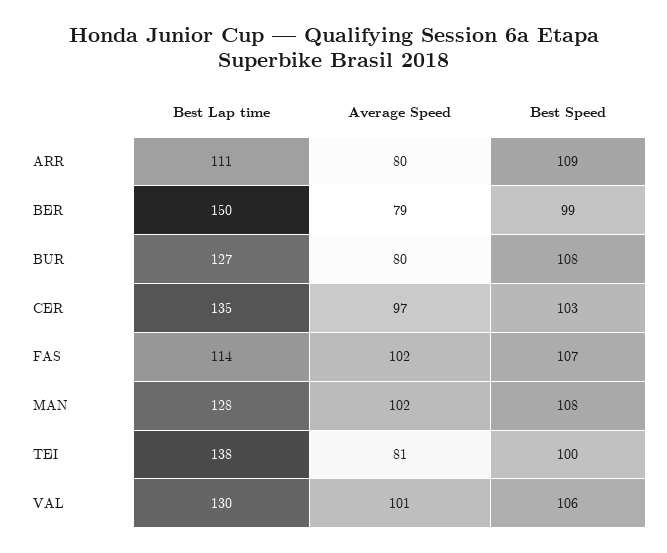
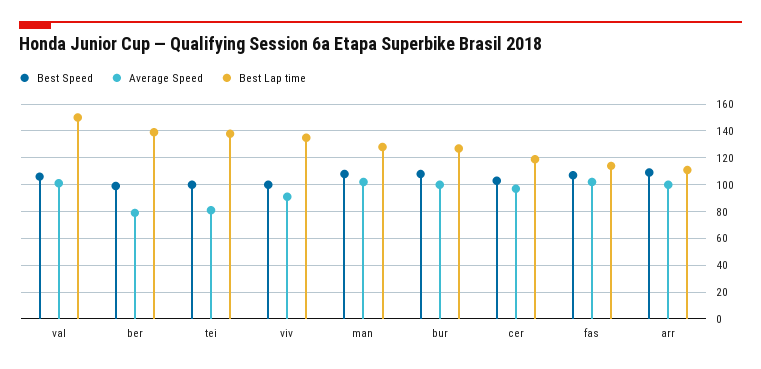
Average Speed, ARR: 80 -> 100
Best Lap time, BER: 150 -> 140
Average Speed, BUR: 80 -> 100
Best Lap time, CER: 135 -> 120
Best Lap time, VAL: 130 -> 150
Best Speed, viv: none -> 100
Average Speed, viv: none -> 90
Best Lap time, viv: none -> 135

